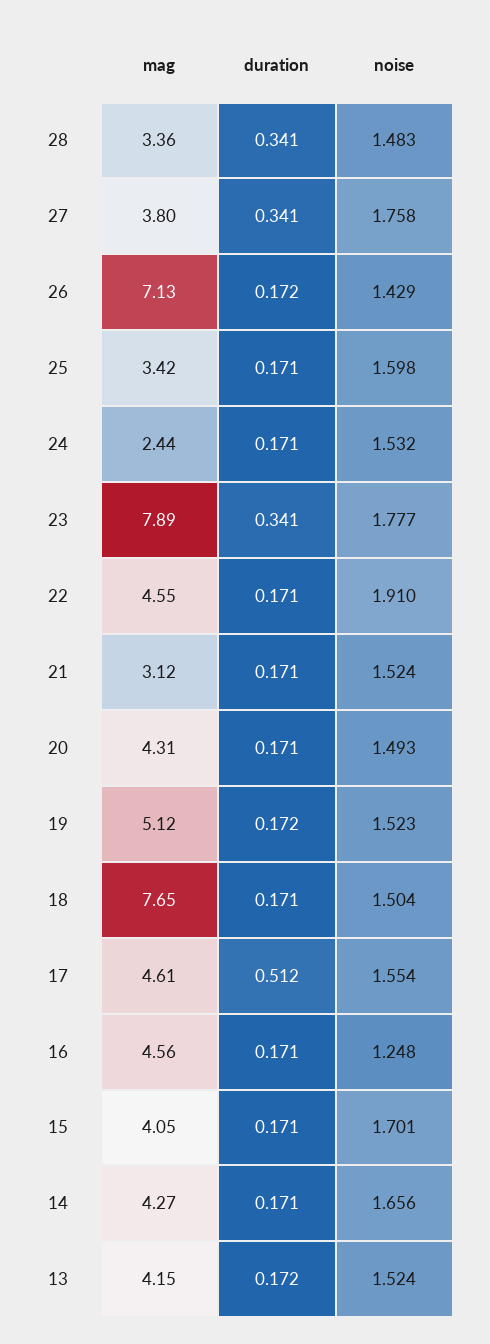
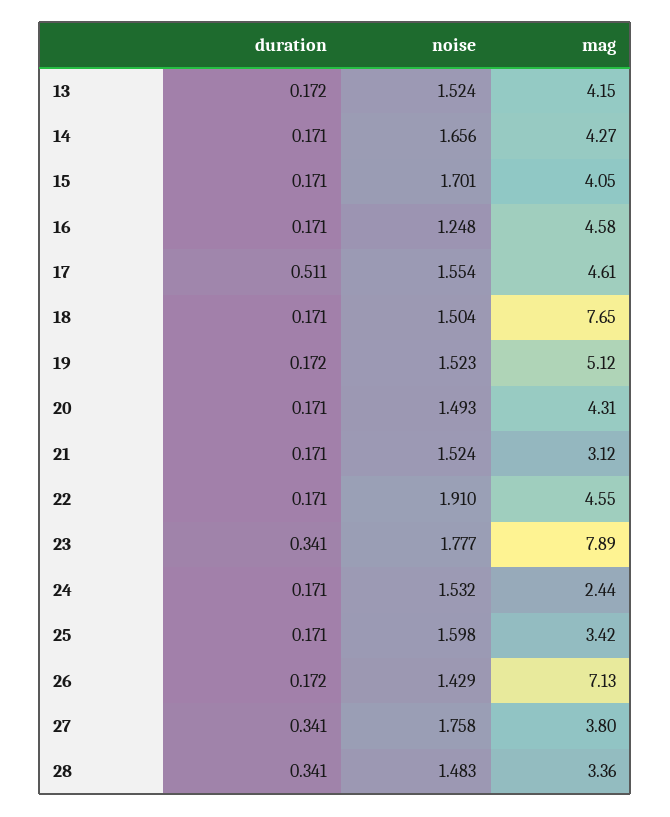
duration, 17: 0.512 -> 0.511
mag, 16: 4.56 -> 4.58

